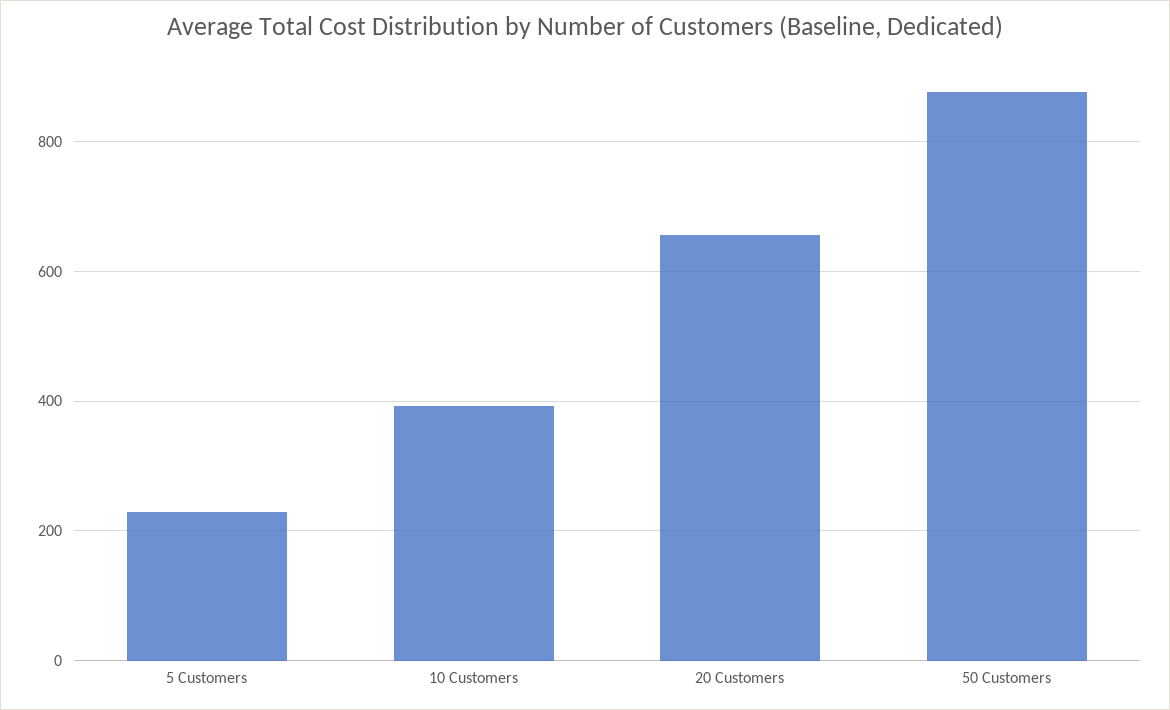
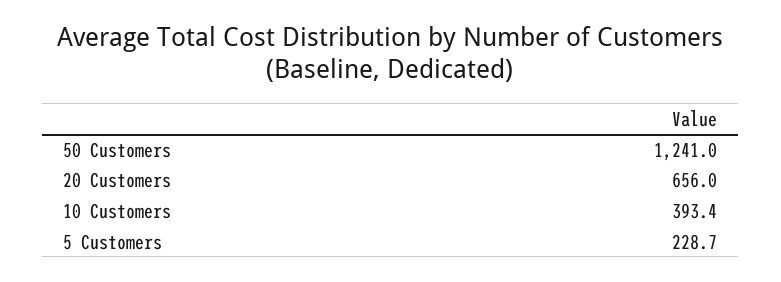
50 Customers: 880 -> 1241

